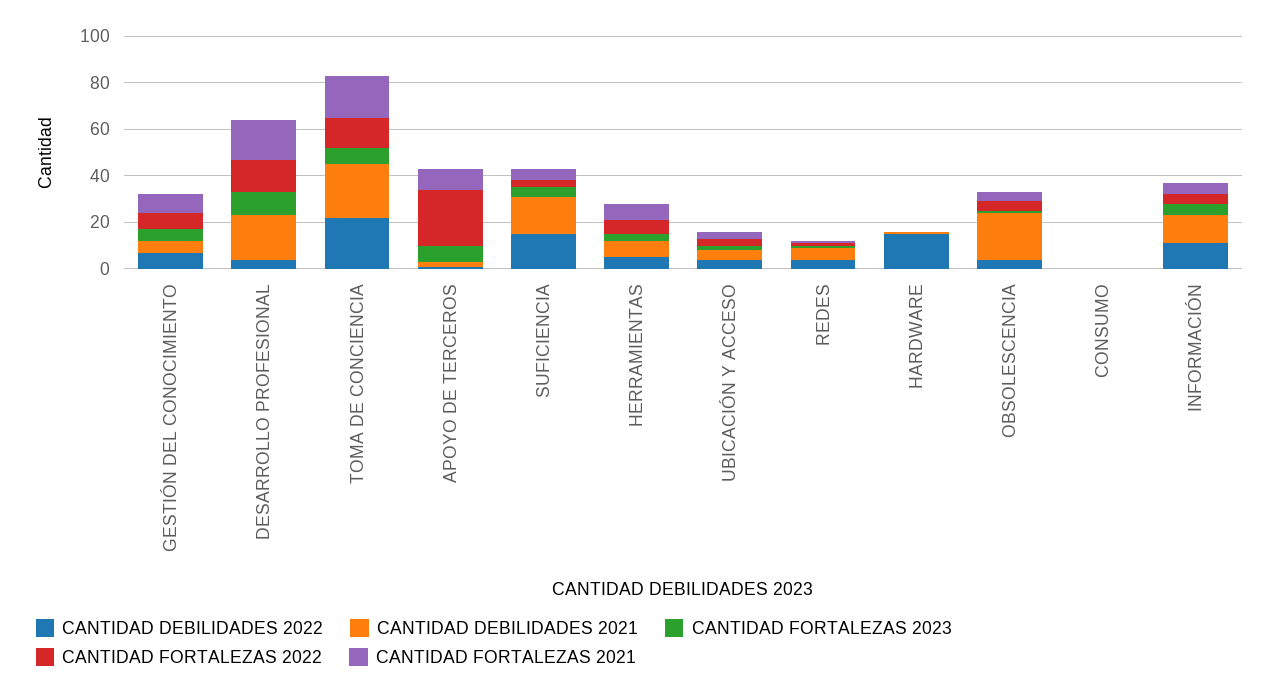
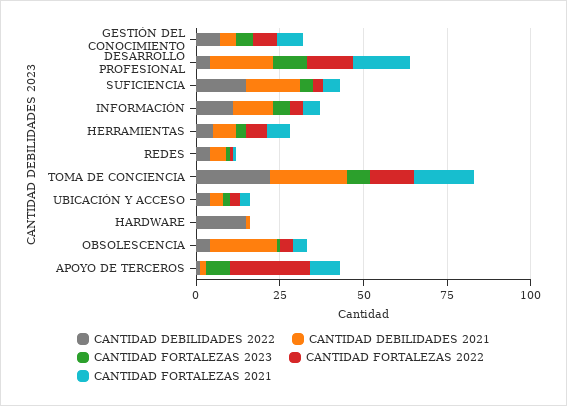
CANTIDAD DEBILIDADES 2022, CONSUMO: 0 -> none
CANTIDAD DEBILIDADES 2021, CONSUMO: 0 -> none
CANTIDAD FORTALEZAS 2023, CONSUMO: 0 -> none
CANTIDAD FORTALEZAS 2022, CONSUMO: 0 -> none
CANTIDAD FORTALEZAS 2021, CONSUMO: 0 -> none

